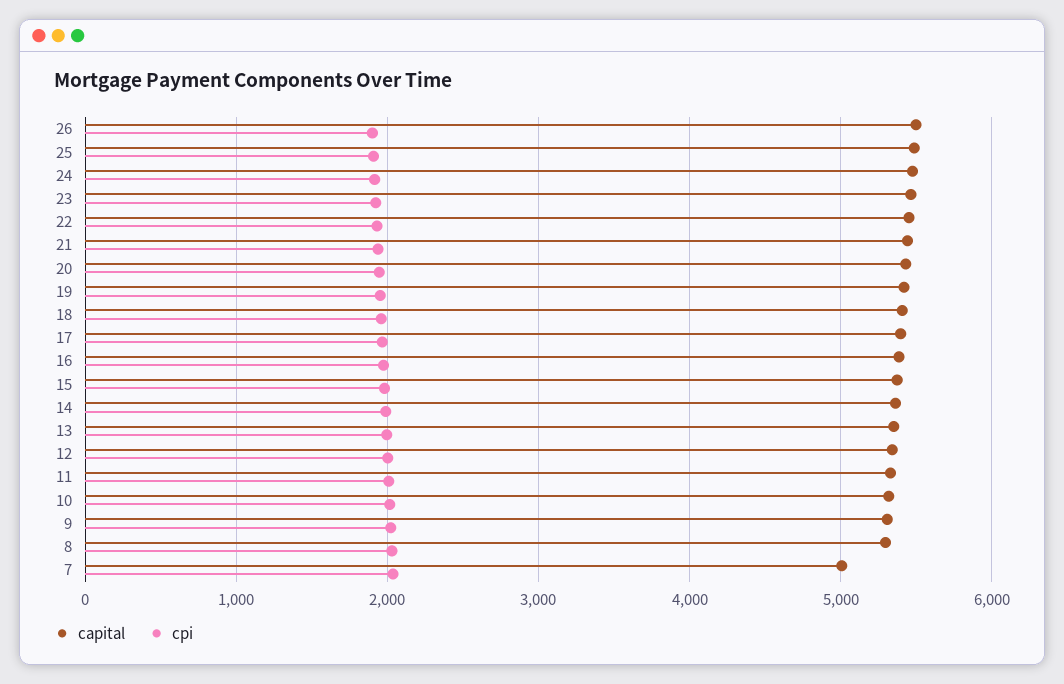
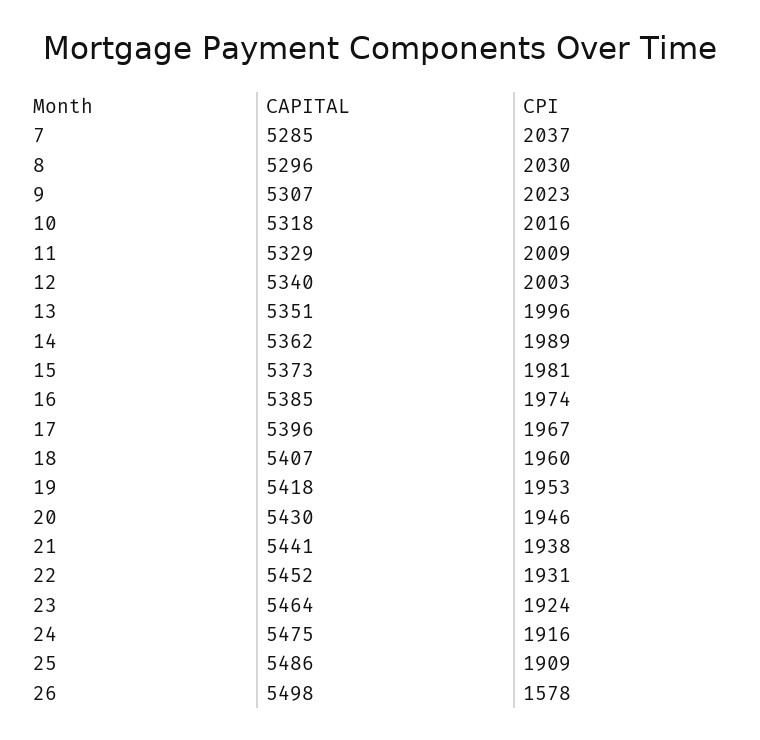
cpi, 26: 1900 -> 1578
capital, 7: 5000 -> 5285

